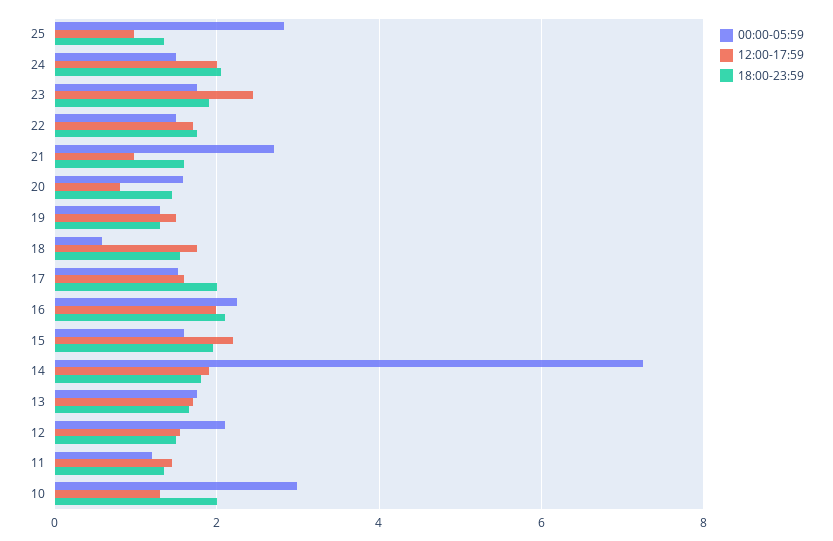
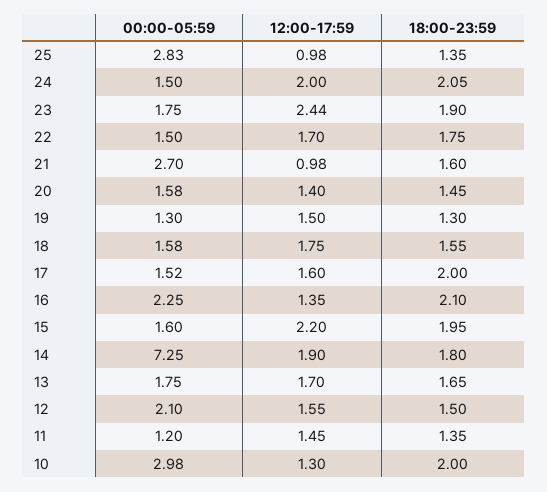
12:00-17:59, 20: 0.8 -> 1.4
00:00-05:59, 18: 0.6 -> 1.58
12:00-17:59, 16: 2 -> 1.35

